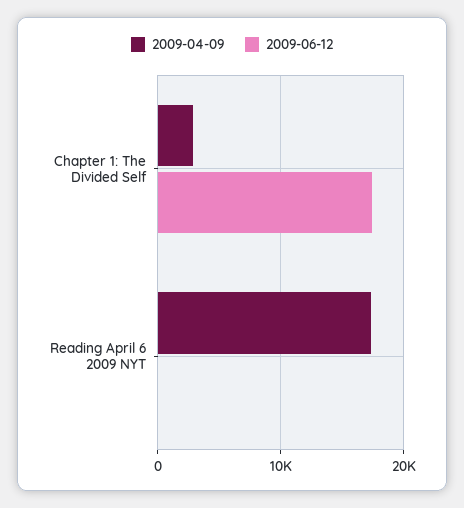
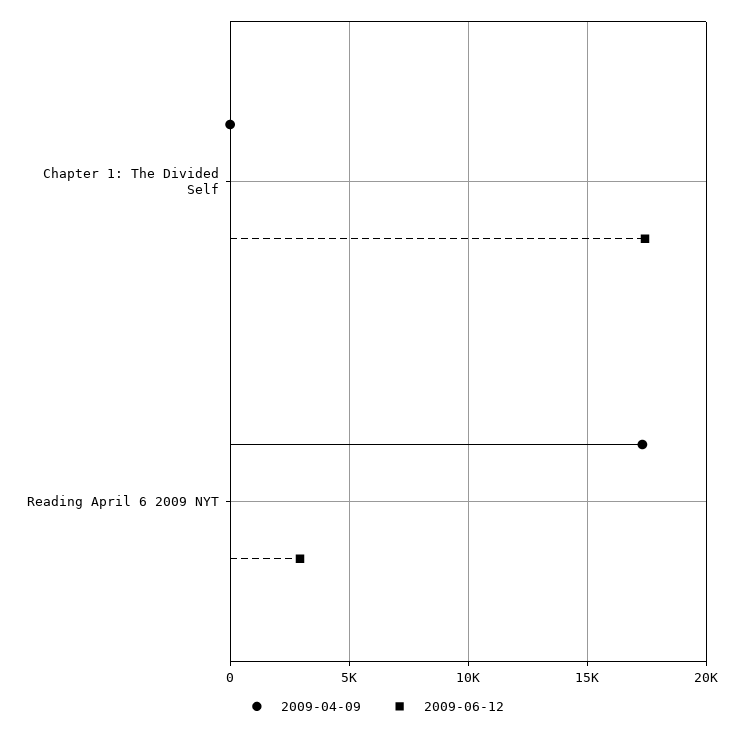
2009-04-09, Chapter 1: The Divided Self: 3000 -> 0
2009-06-12, Reading April 6 2009 NYT: 0 -> 3000

